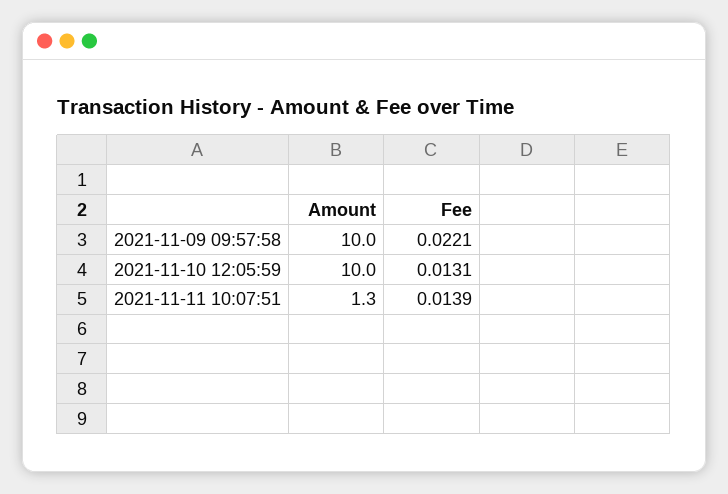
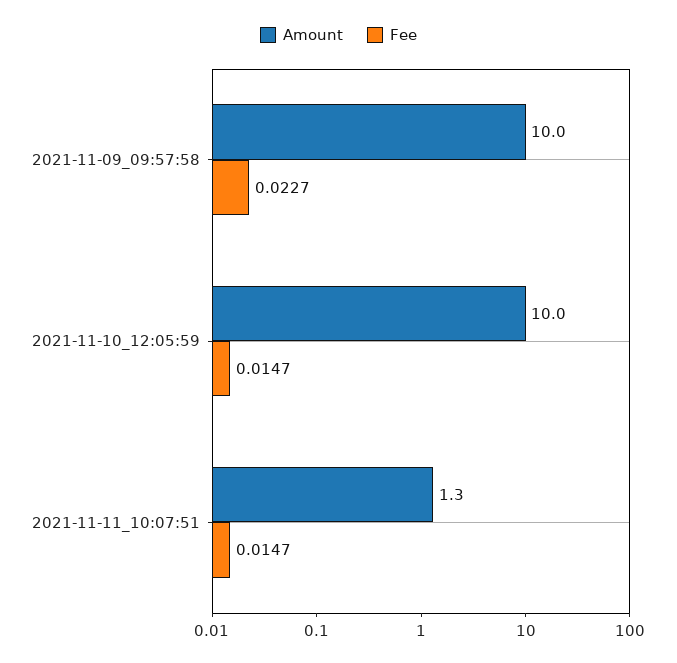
Fee, 2021-11-09 09:57:58: 0.0221 -> 0.0227
Fee, 2021-11-10 12:05:59: 0.0131 -> 0.0147
Fee, 2021-11-11 10:07:51: 0.0139 -> 0.0147

